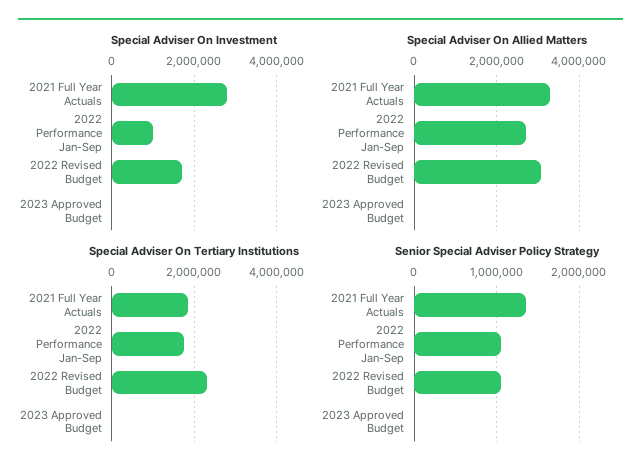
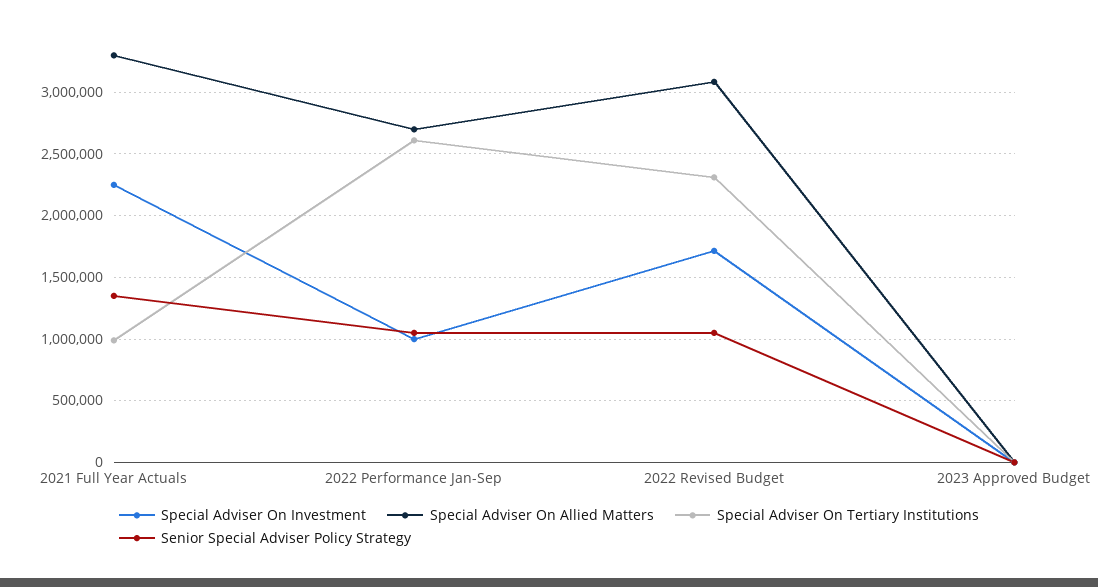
Special Adviser On Investment, 2021 Full Year Actuals: 2800000 -> 2250000
Special Adviser On Tertiary Institutions, 2021 Full Year Actuals: 1800000 -> 1000000
Special Adviser On Tertiary Institutions, 2022 Performance Jan-Sep: 1800000 -> 2600000

